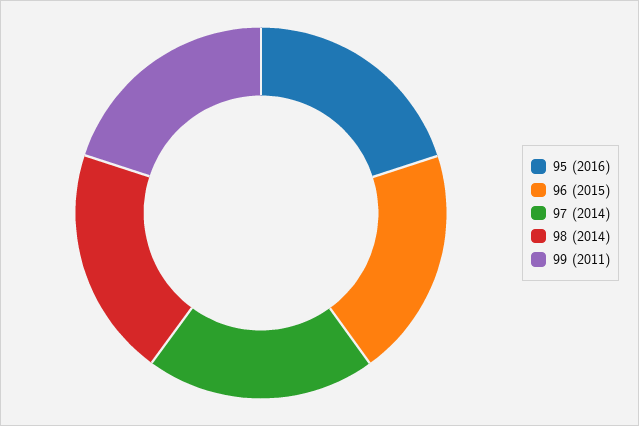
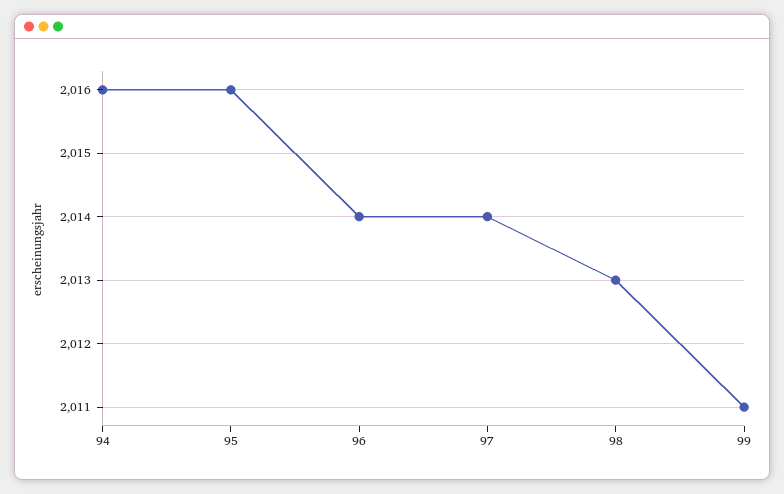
96: 2015 -> 2014
98: 2014 -> 2013
94: none -> 2016

